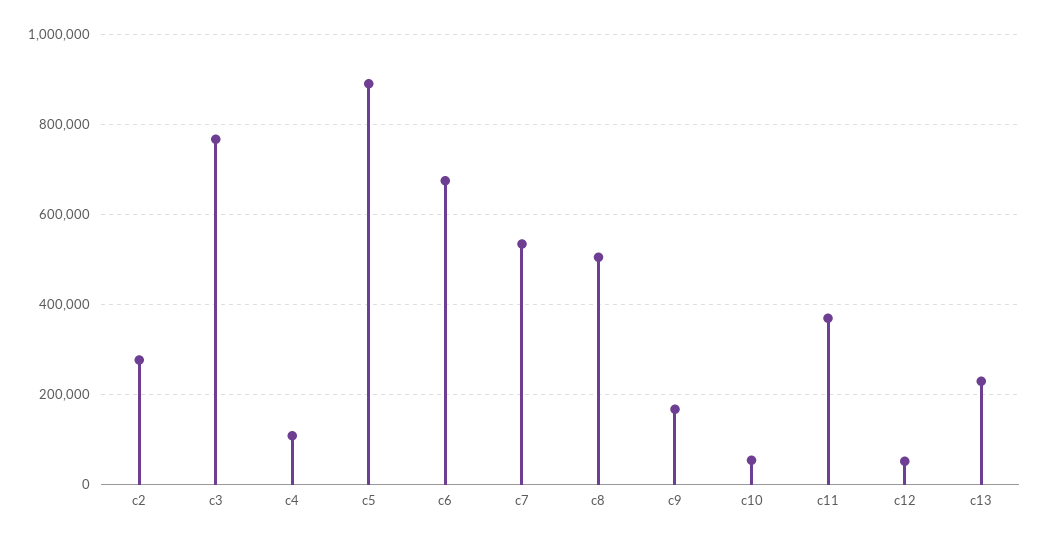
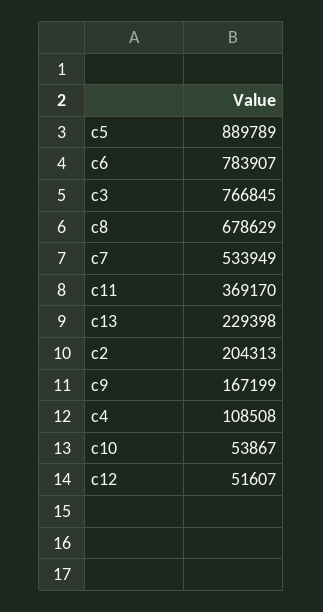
c2: 280000 -> 204313
c6: 680000 -> 783907
c8: 500000 -> 678629

